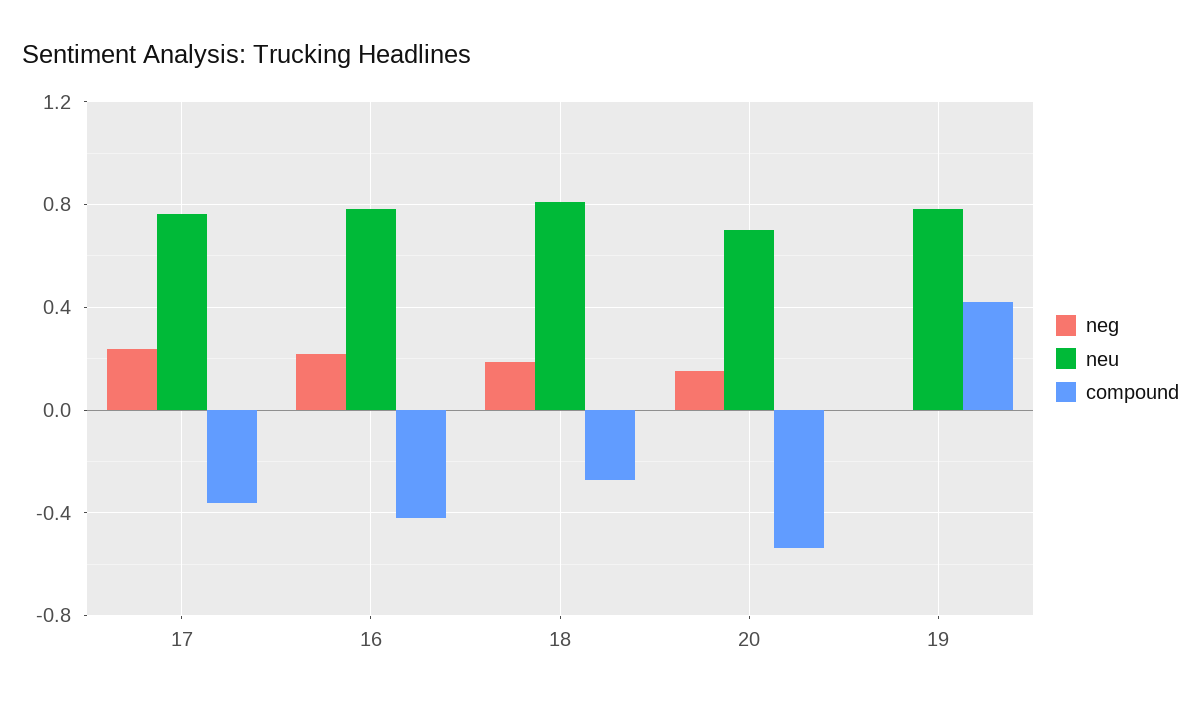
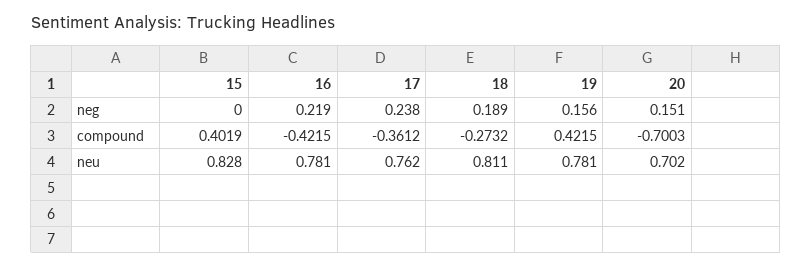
compound, 20: -0.55 -> -0.7003
neg, 19: 0 -> 0.156
neg, 15: none -> 0
compound, 15: none -> 0.4019
neu, 15: none -> 0.828

